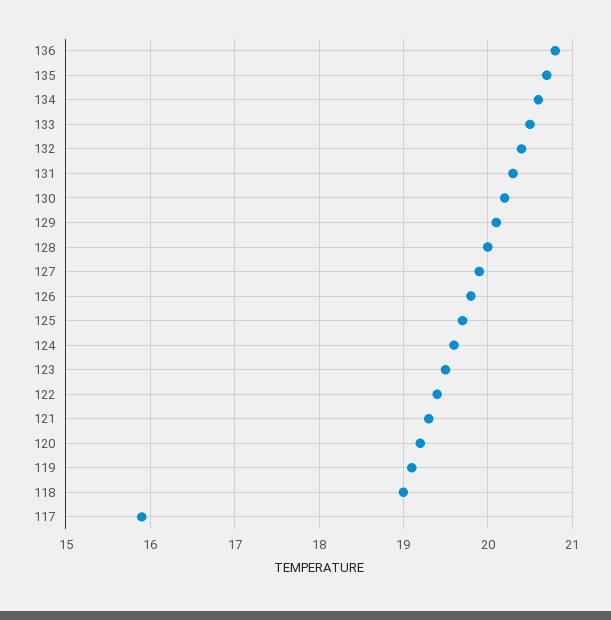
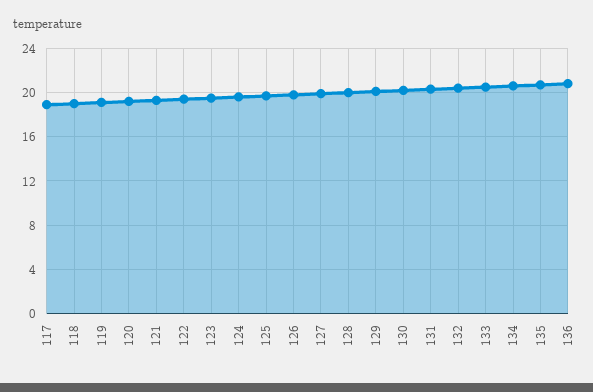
117: 15.9 -> 19

